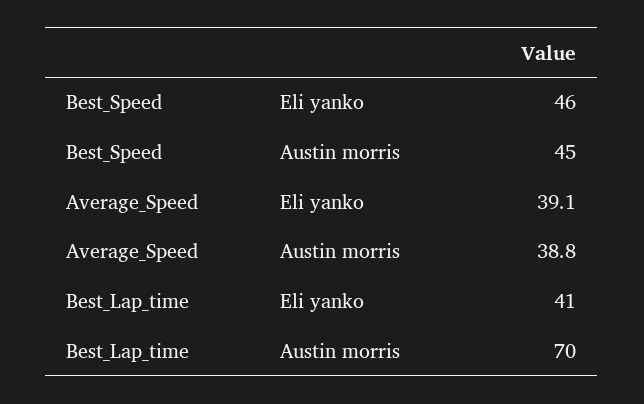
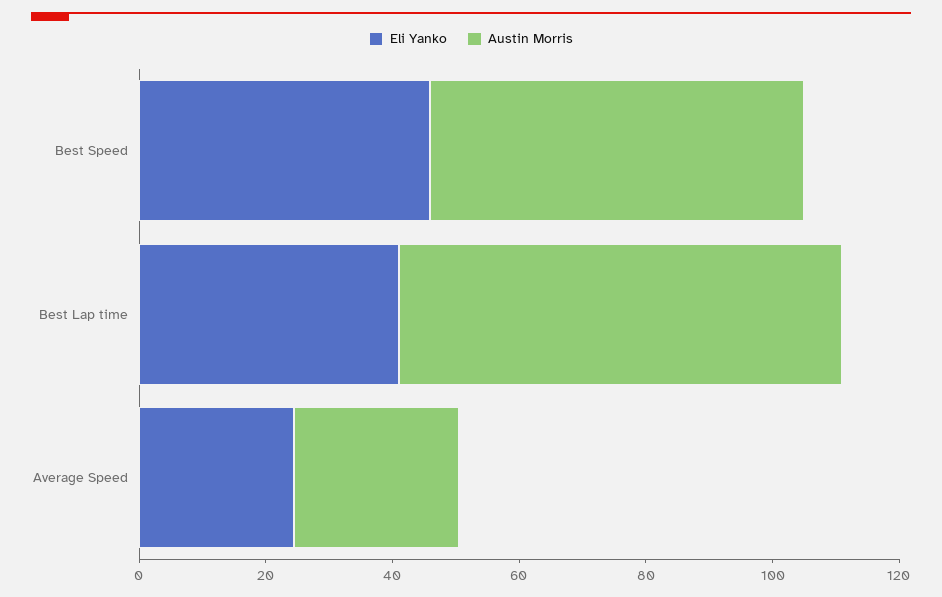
Austin morris, Best_Speed: 45 -> 60
Eli yanko, Average_Speed: 39.1 -> 25
Austin morris, Average_Speed: 38.8 -> 25

